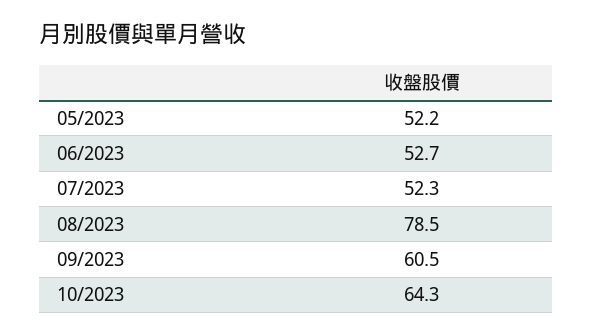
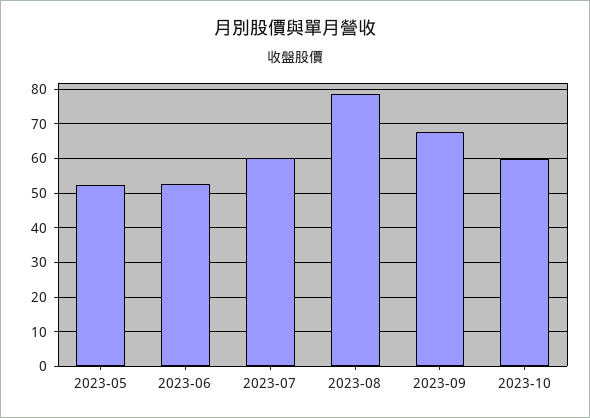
07/2023: 52.3 -> 60
09/2023: 60.5 -> 68
10/2023: 64.3 -> 60

